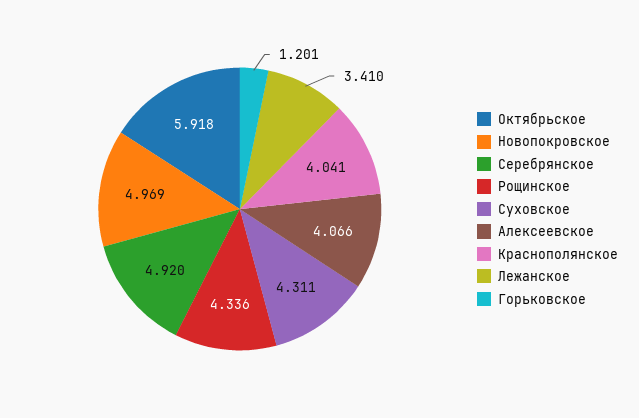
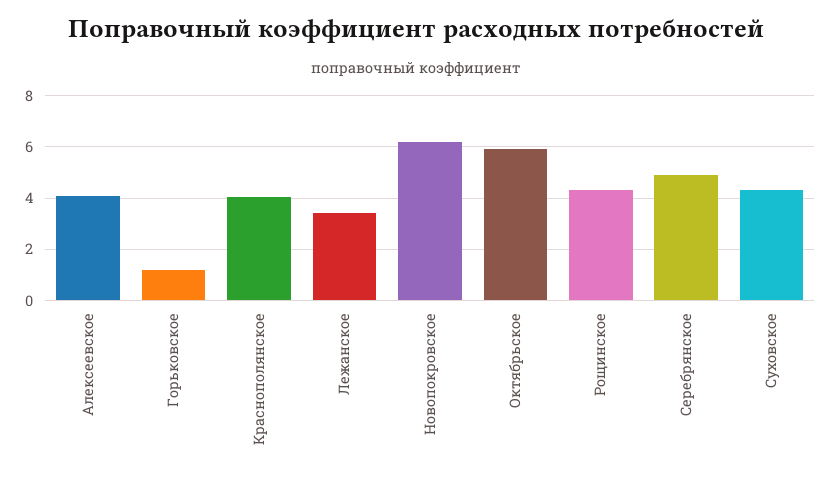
Новопокровское: 4.969 -> 6.25

